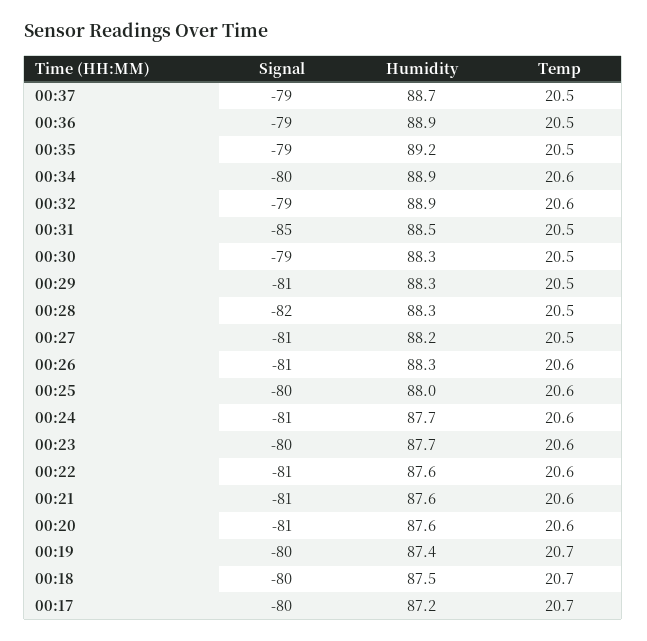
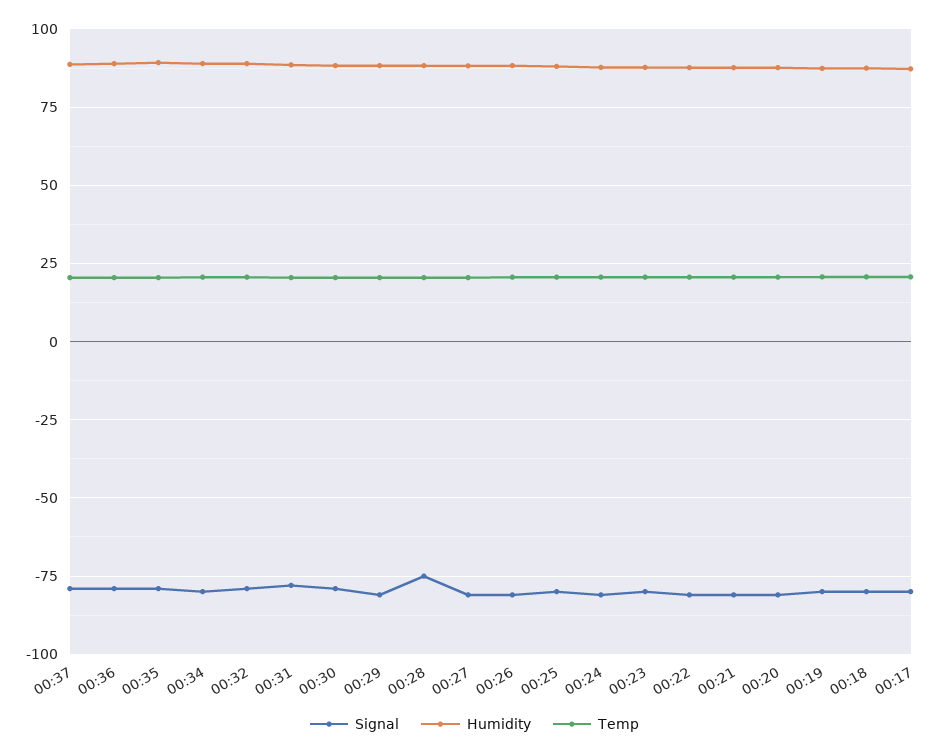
Signal, 00:31: -85 -> -77.5
Signal, 00:28: -82 -> -75

